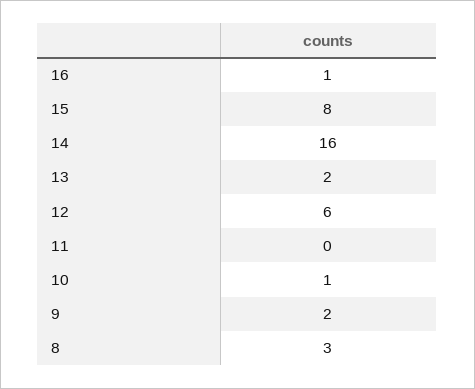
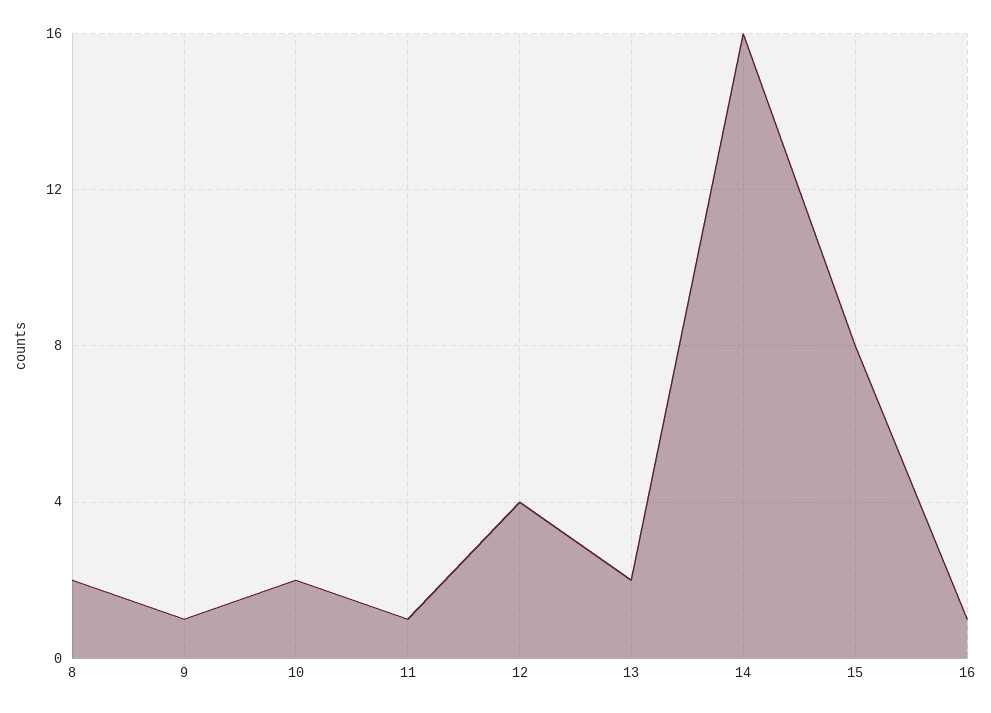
12: 6 -> 4
11: 0 -> 1
10: 1 -> 2
9: 2 -> 1
8: 3 -> 2

